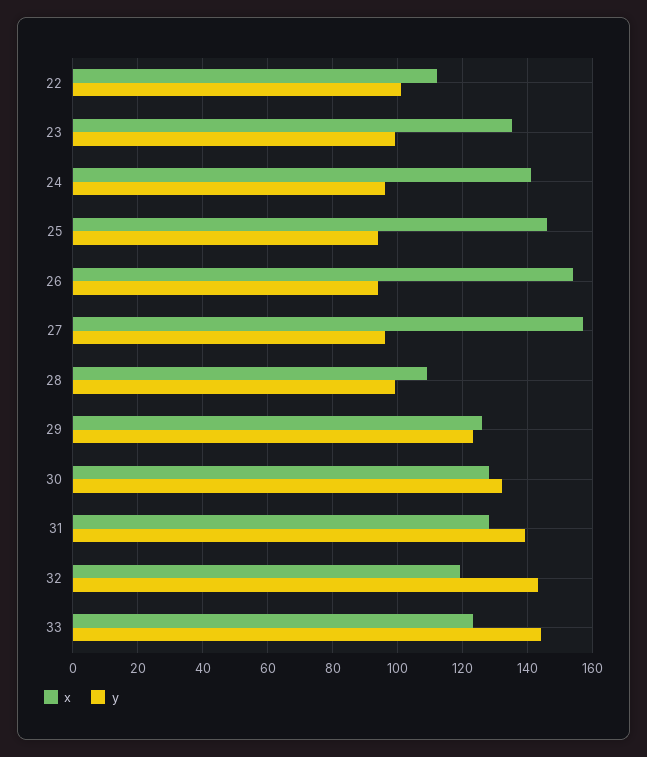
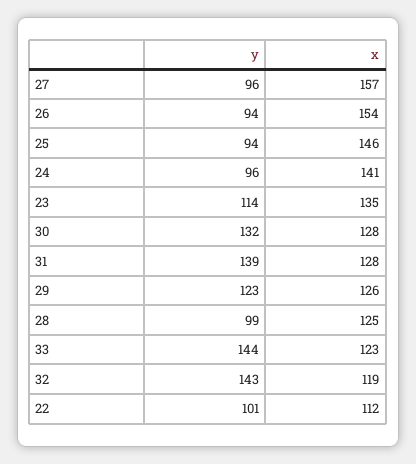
y, 23: 100 -> 114
x, 28: 110 -> 125

